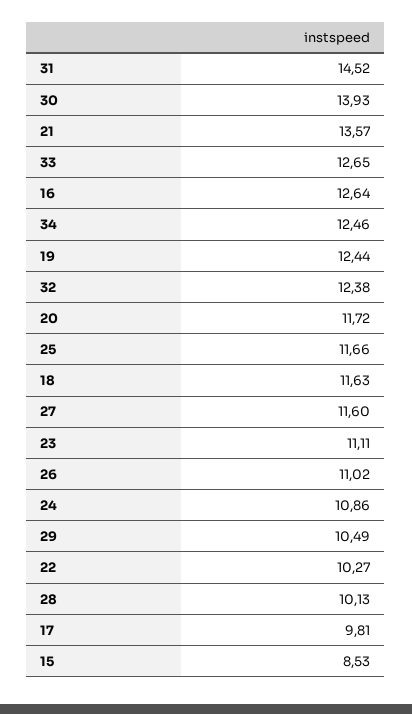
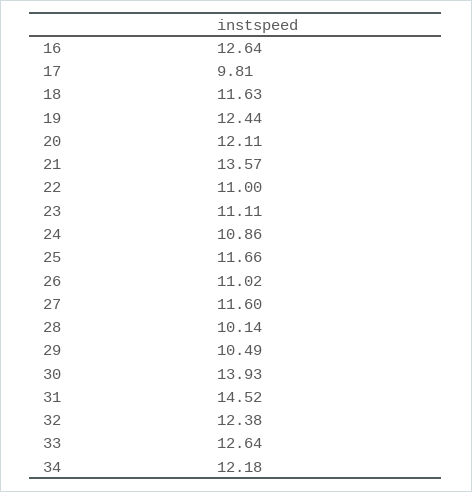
33: 12.65 -> 12.64
34: 12.46 -> 12.18
20: 11.72 -> 12.11
22: 10.27 -> 11
28: 10.13 -> 10.14
15: 8.53 -> none

